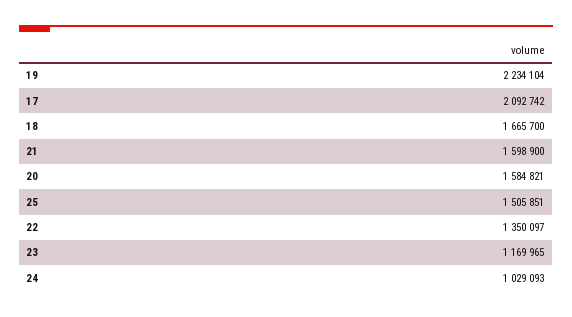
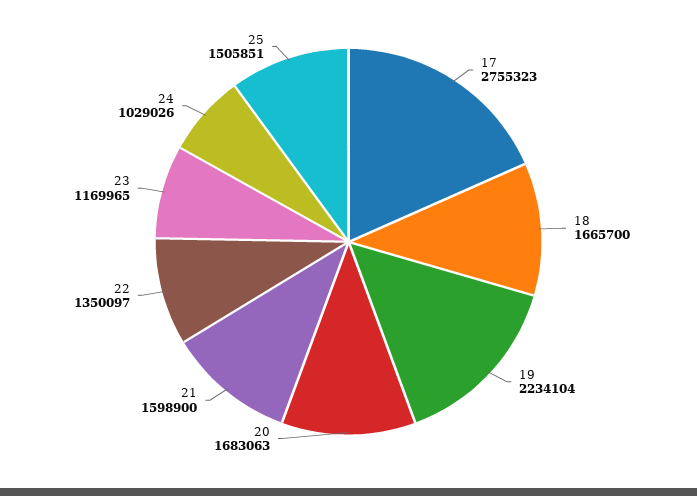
17: 2092742 -> 2755323
20: 1584821 -> 1683063
24: 1029093 -> 1029026

